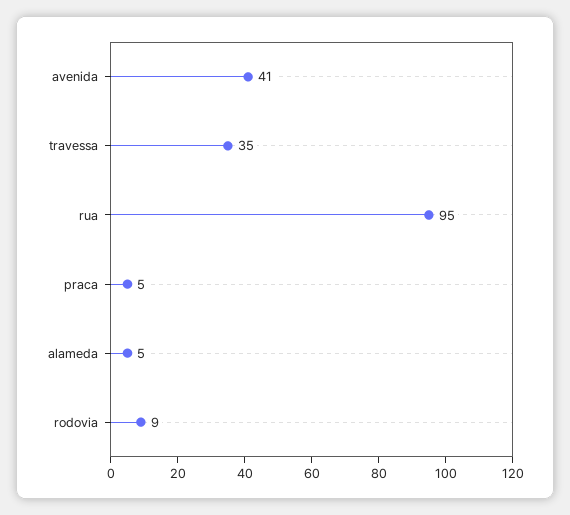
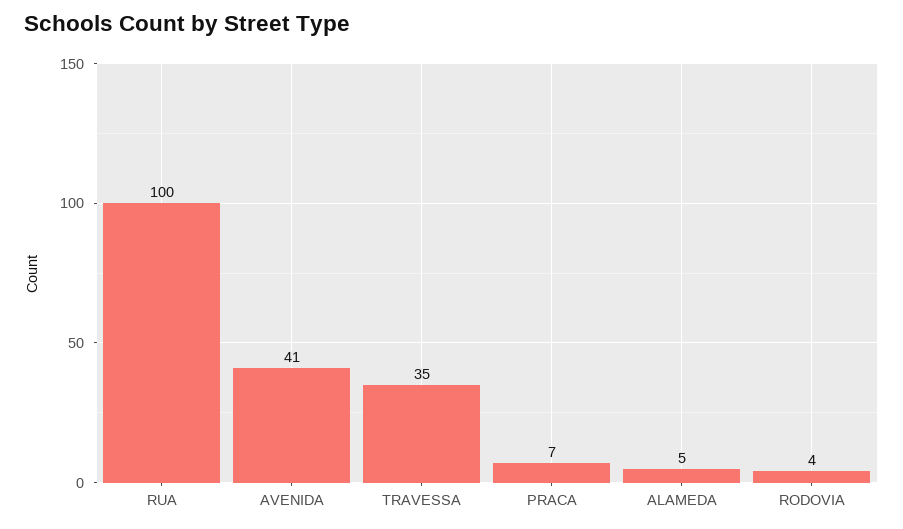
rua: 95 -> 100
praca: 5 -> 7
rodovia: 9 -> 4

